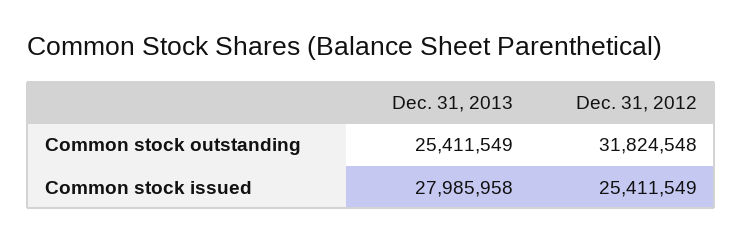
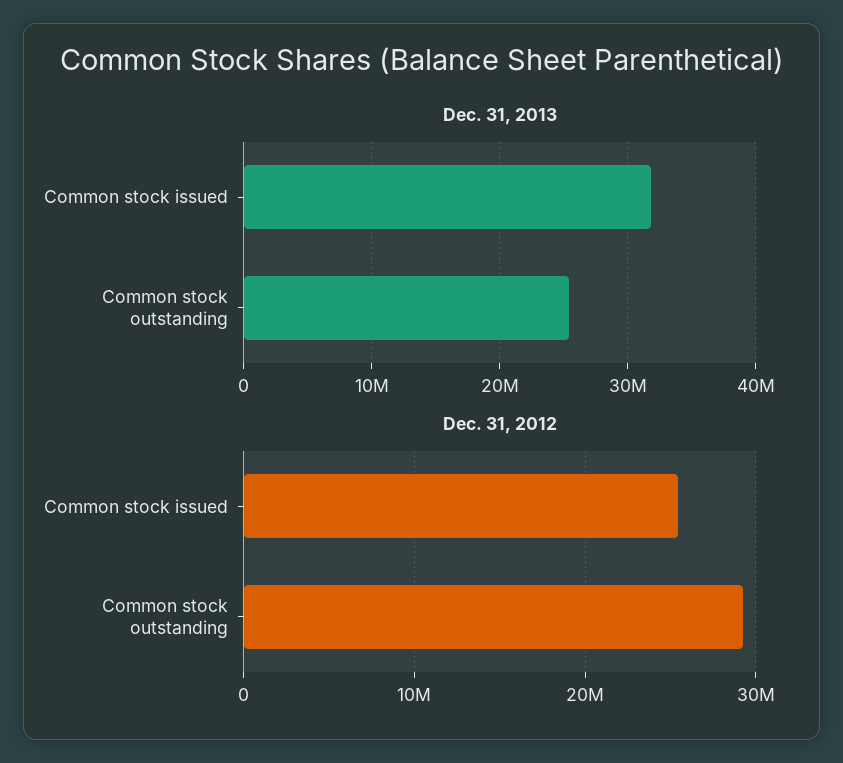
Dec. 31, 2012, Common stock outstanding: 31824548 -> 29000000
Dec. 31, 2013, Common stock issued: 27985958 -> 32000000

